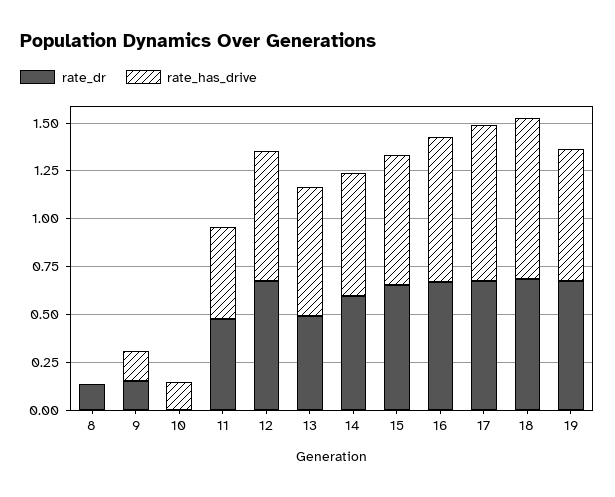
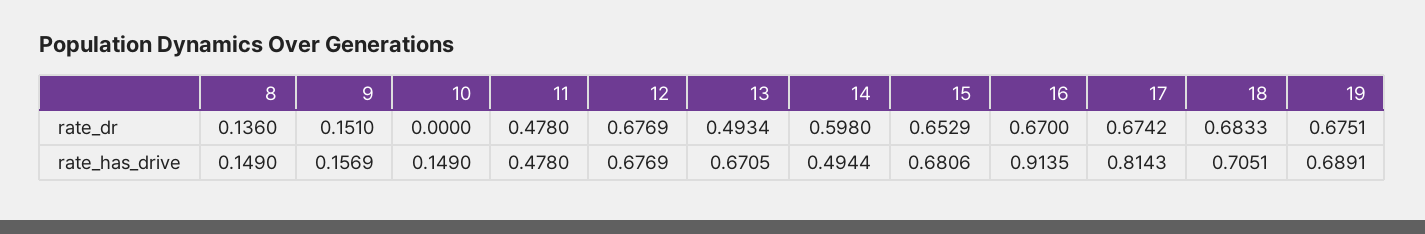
rate_has_drive, 8: 0 -> 0.149
rate_has_drive, 14: 0.65 -> 0.4944
rate_has_drive, 16: 0.75 -> 0.9135
rate_has_drive, 18: 0.85 -> 0.7051

